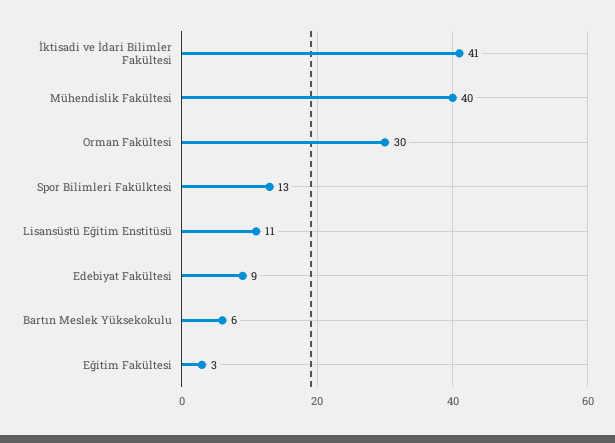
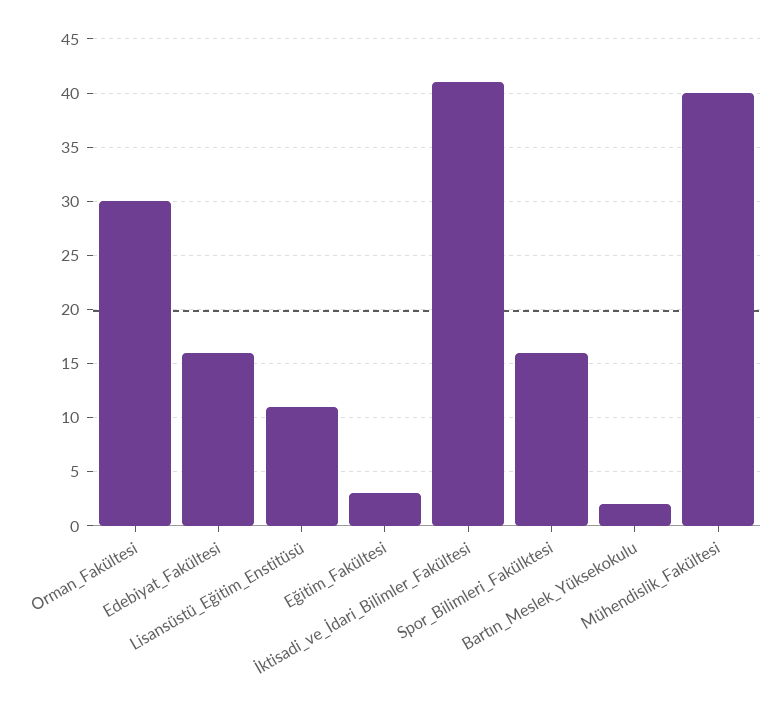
Spor Bilimleri Fakülktesi: 13 -> 16
Edebiyat Fakültesi: 9 -> 16
Bartın Meslek Yüksekokulu: 6 -> 2

